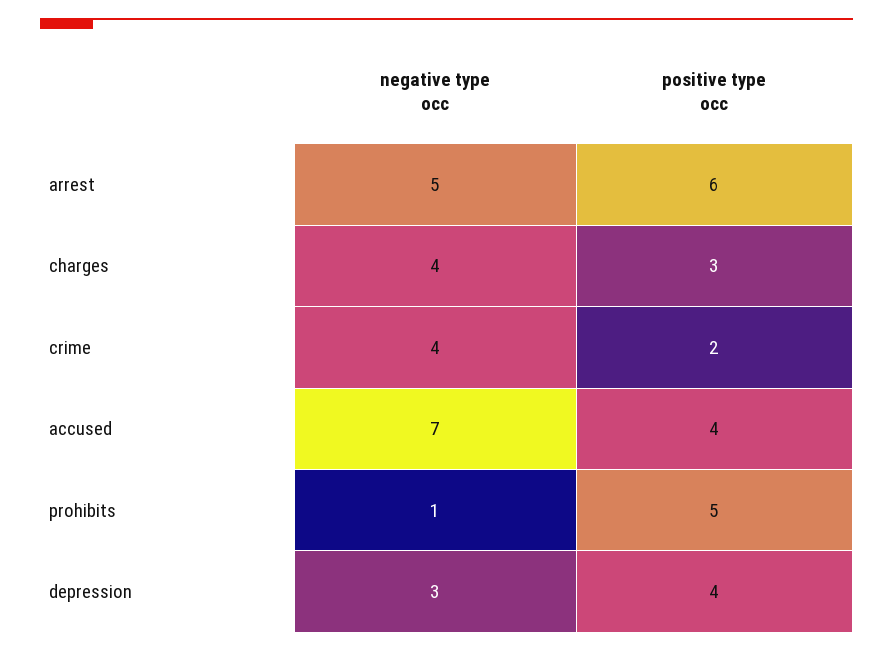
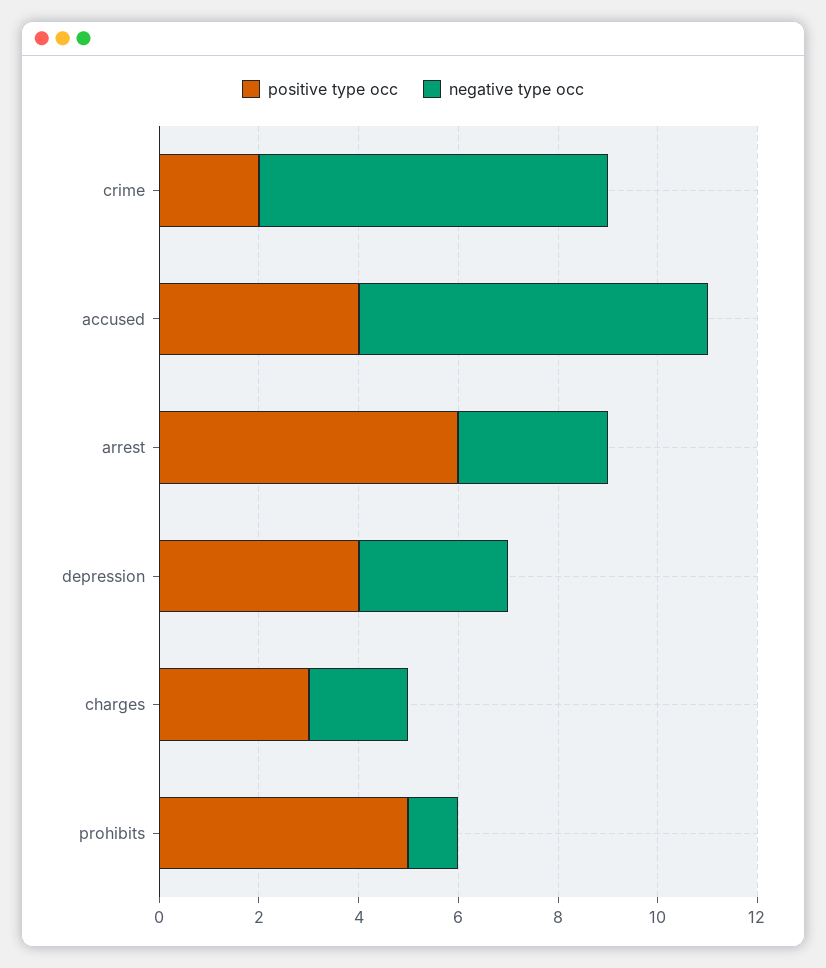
negative type occ, arrest: 5 -> 3
negative type occ, charges: 4 -> 2
negative type occ, crime: 4 -> 7

